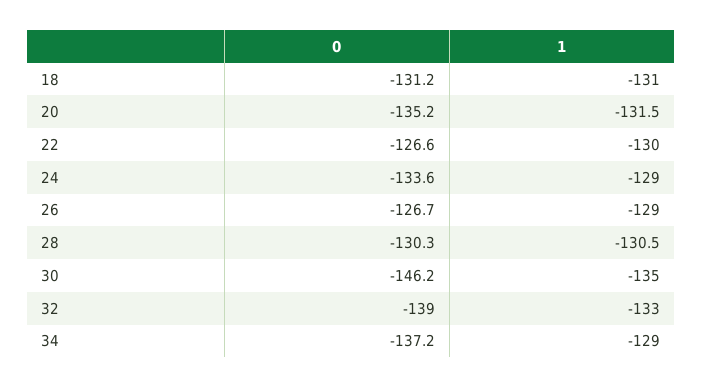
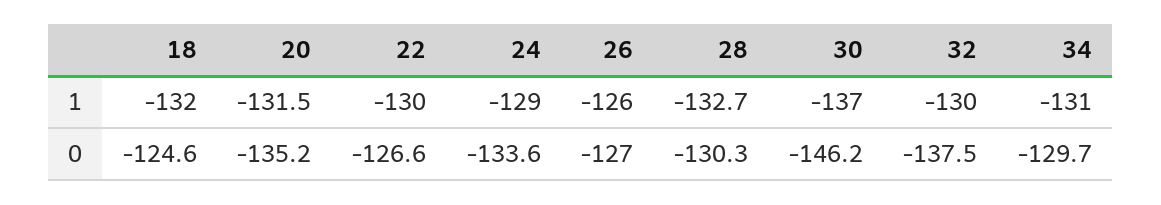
0, 18: -131.2 -> -124.6
1, 18: -131 -> -132
0, 26: -126.7 -> -127
1, 26: -129 -> -126
1, 28: -130.5 -> -132.7
1, 30: -135 -> -137
0, 32: -139 -> -137.5
1, 32: -133 -> -130
0, 34: -137.2 -> -129.7
1, 34: -129 -> -131

